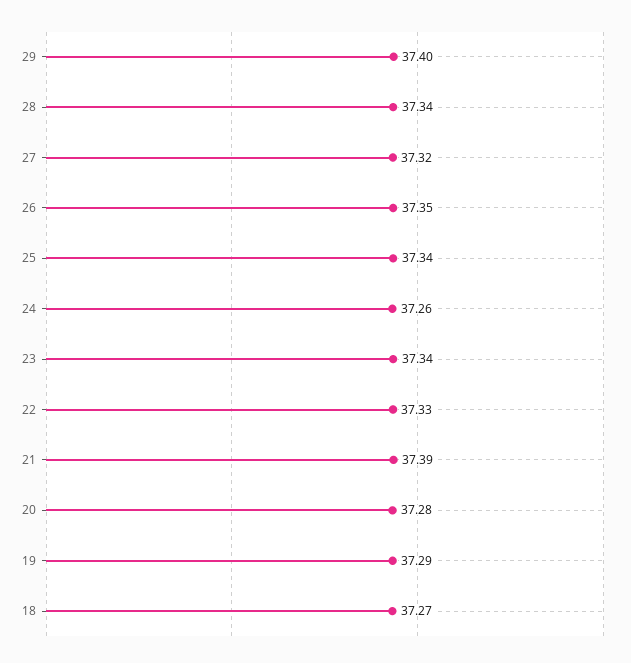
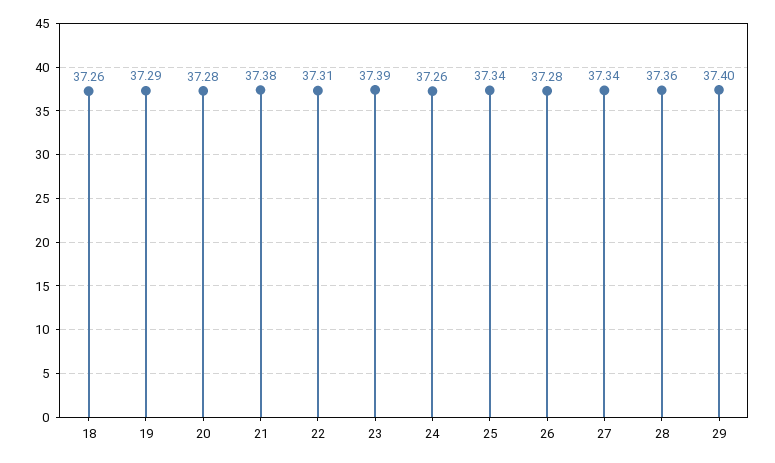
28: 37.34 -> 37.36
27: 37.32 -> 37.34
26: 37.35 -> 37.28
23: 37.34 -> 37.39
22: 37.33 -> 37.31
21: 37.39 -> 37.38
18: 37.27 -> 37.26

